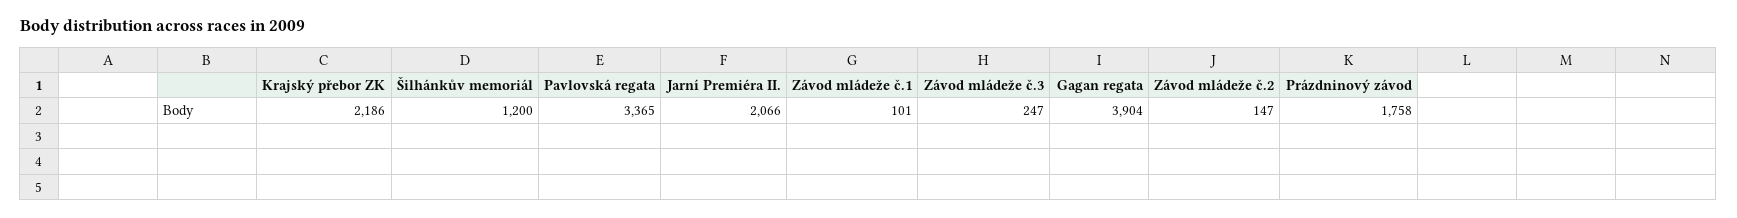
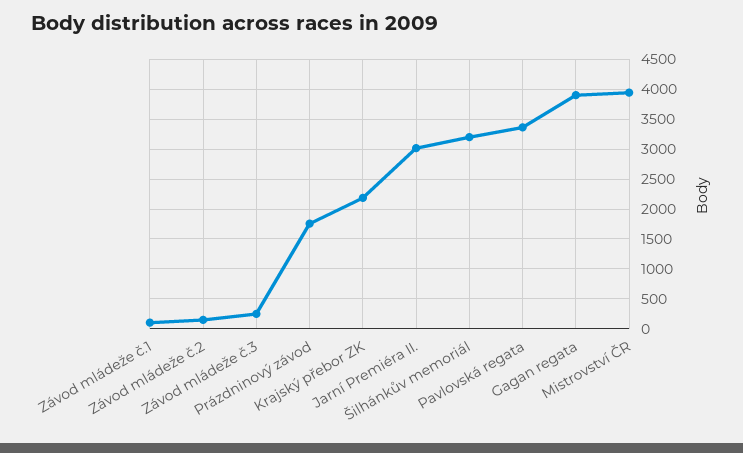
Šilhánkův memoriál: 1200 -> 3250
Jarní Premiéra II.: 2066 -> 3000
Mistrovství ČR: none -> 4000

